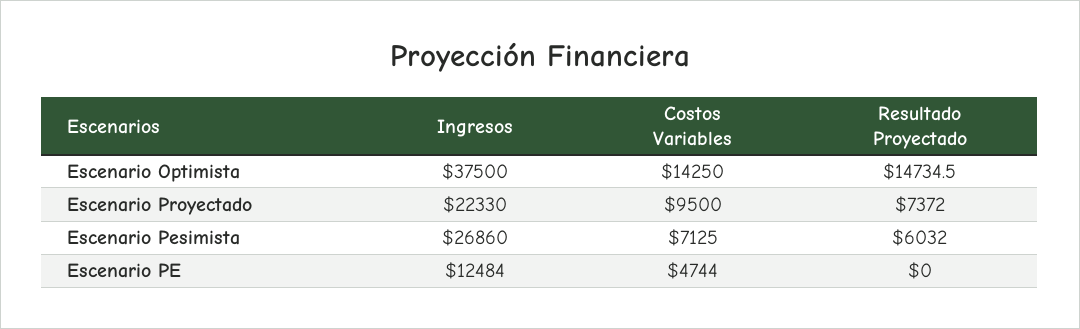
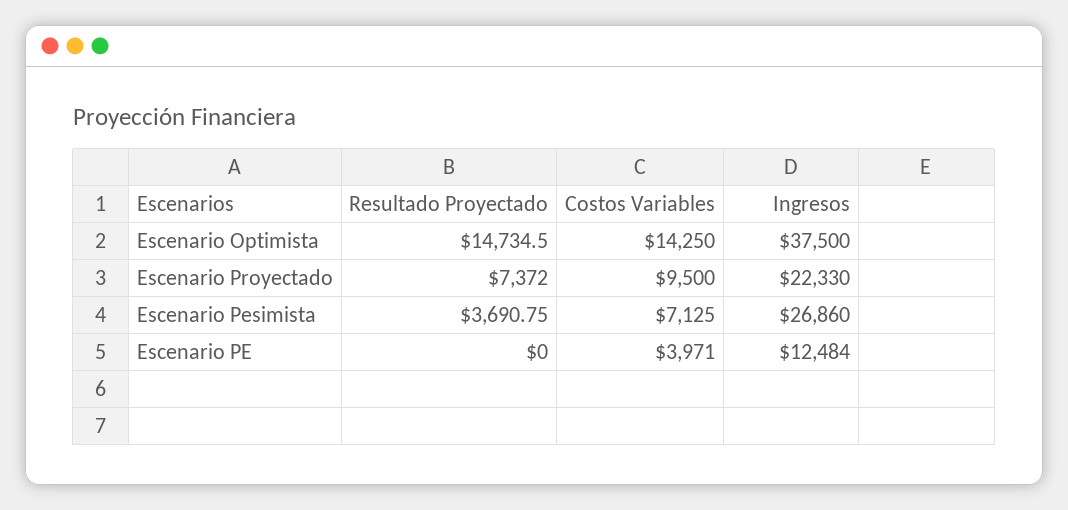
Resultado Proyectado, Escenario Pesimista: 6032 -> 3690.75
Costos Variables, Escenario PE: 4744 -> 3971

